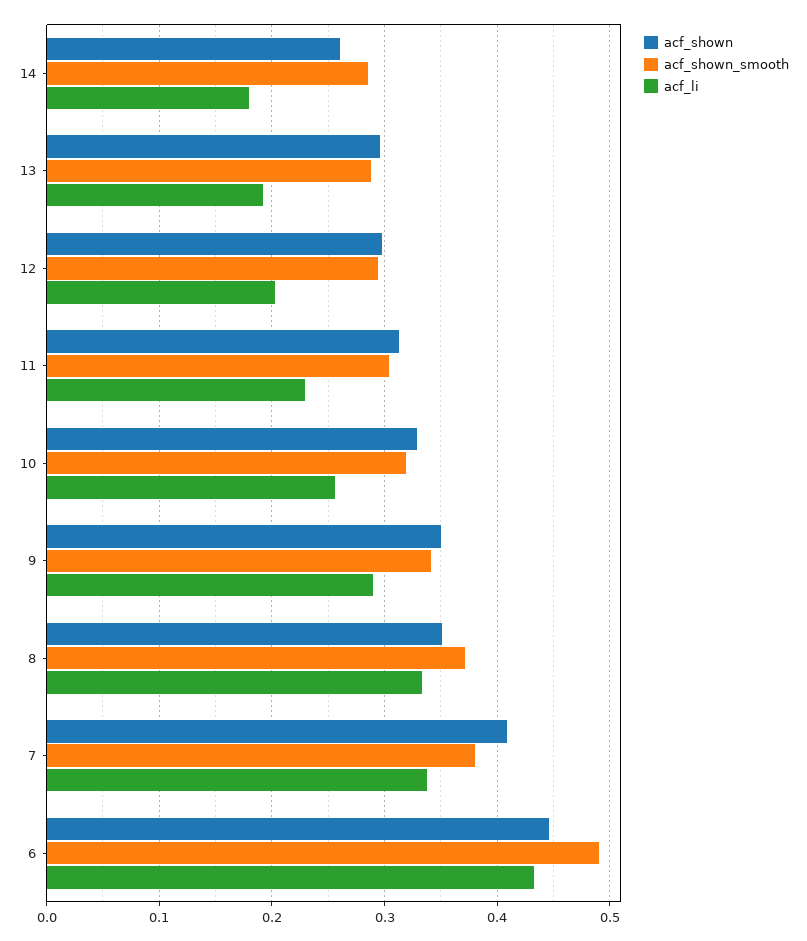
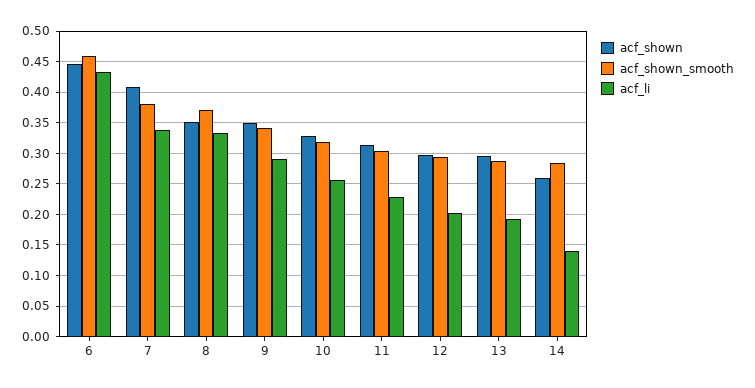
acf_li, 14: 0.18 -> 0.14
acf_shown_smooth, 6: 0.49 -> 0.46

